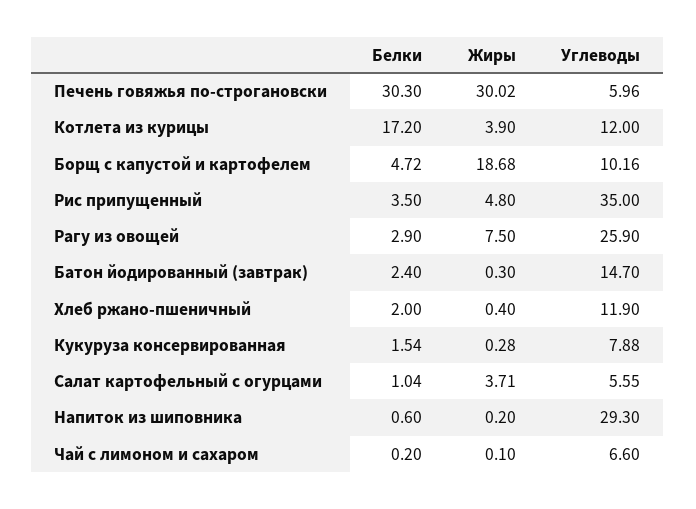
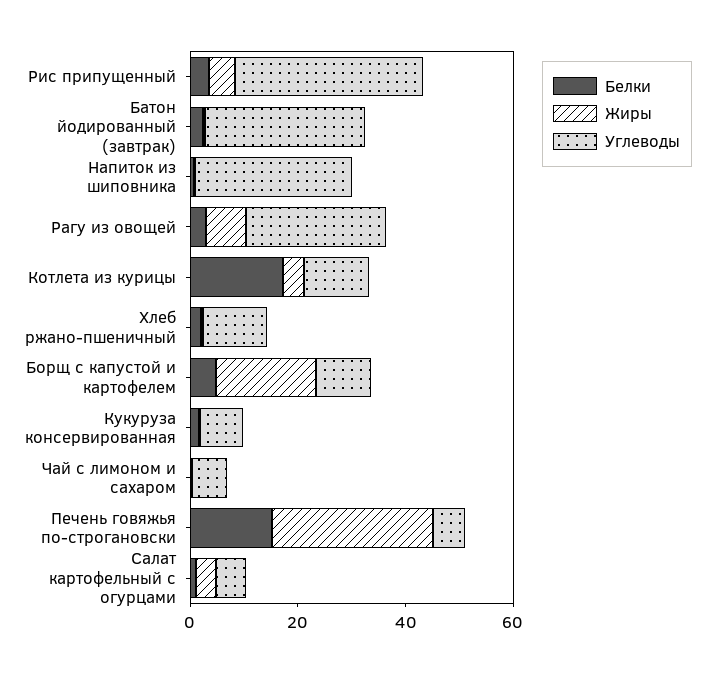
Белки, Печень говяжья по-строгановски: 30.3 -> 15
Углеводы, Батон йодированный (завтрак): 14.7 -> 30

